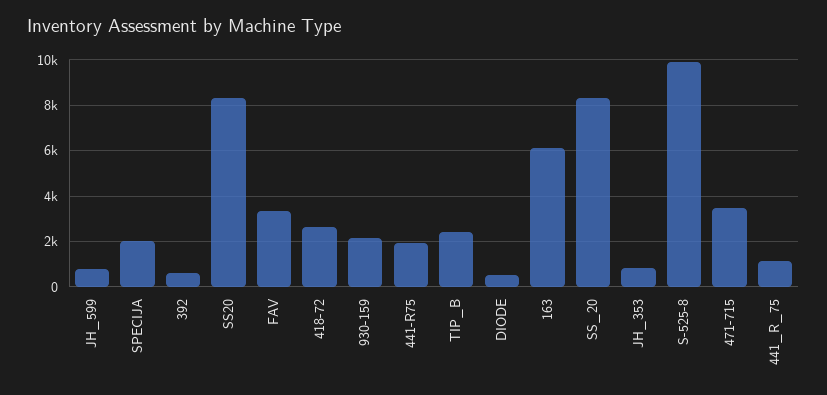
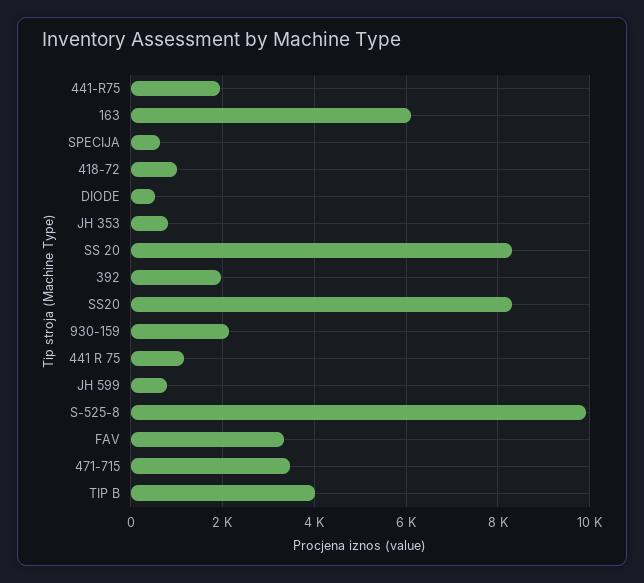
SPECIJA: 2000 -> 600
392: 500 -> 2000
418-72: 2500 -> 1000
TIP_B: 2500 -> 4000

